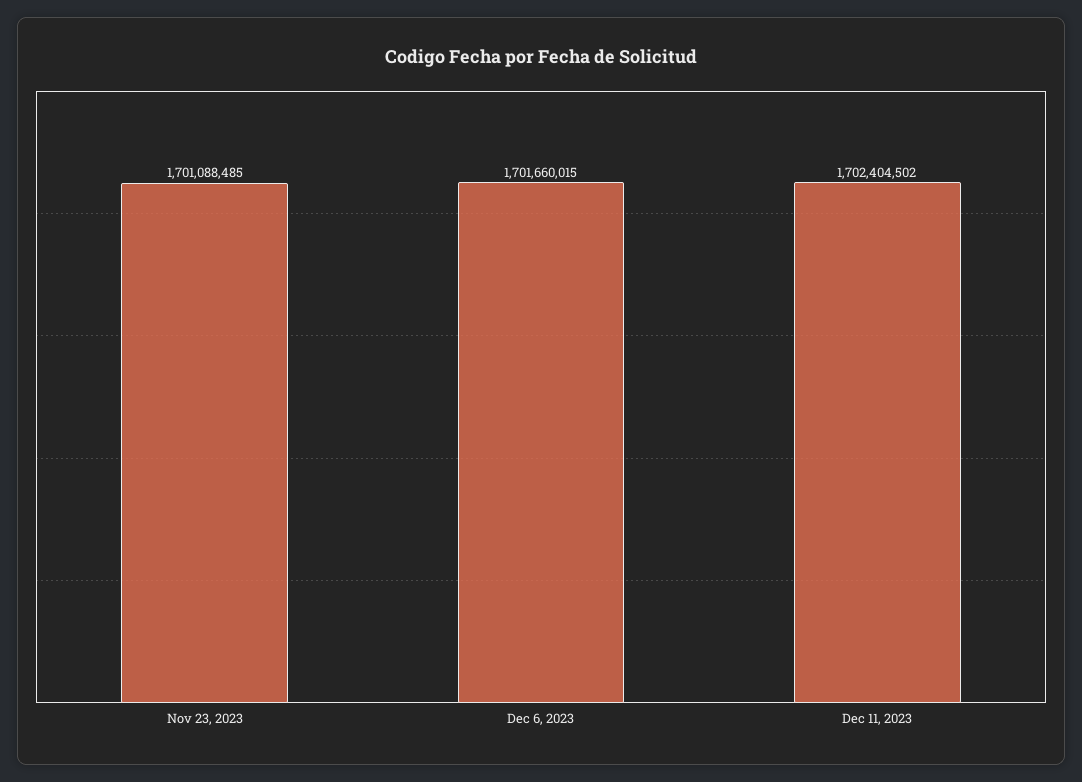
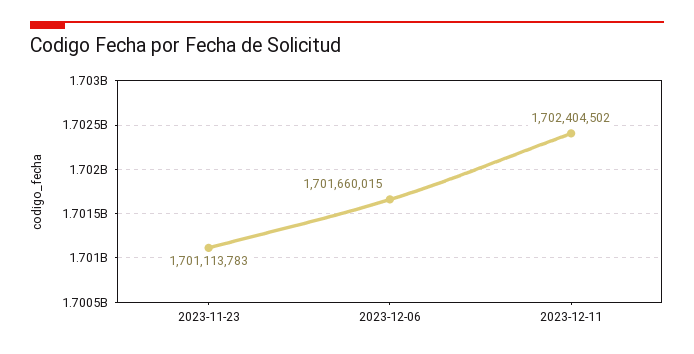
Nov 23, 2023: 1701088485 -> 1701113783

